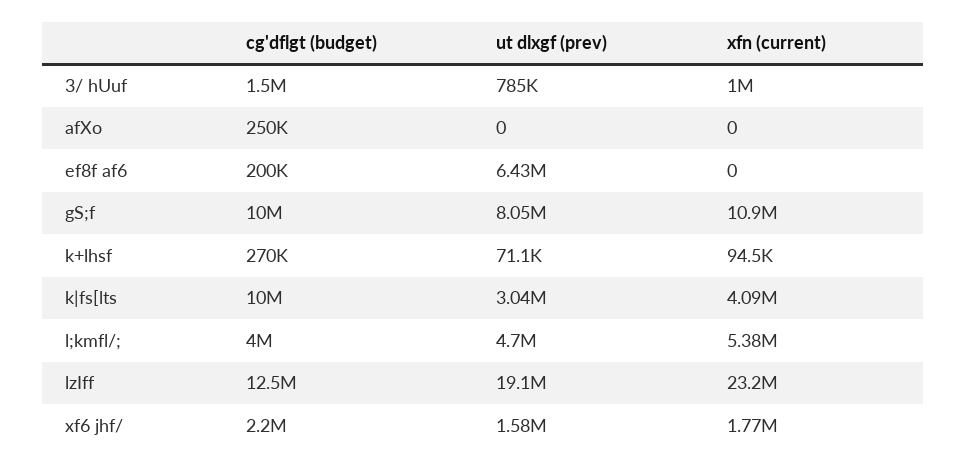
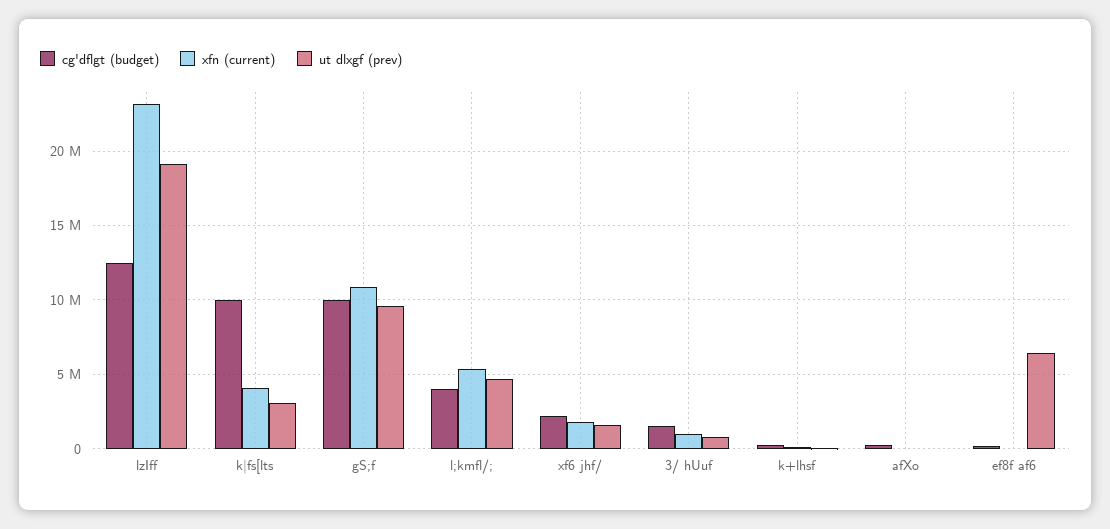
ut dlxgf (prev), gS;f: 8050000 -> 9500000

